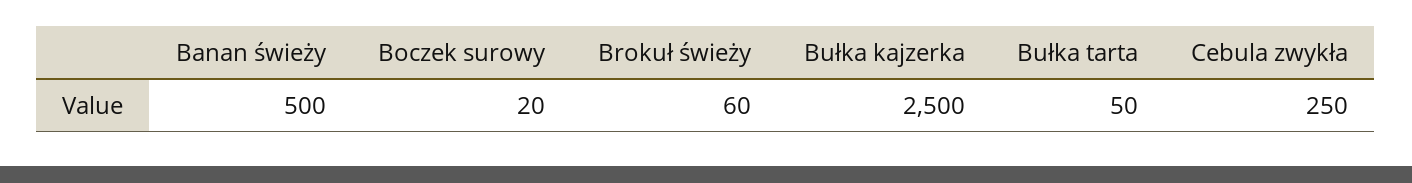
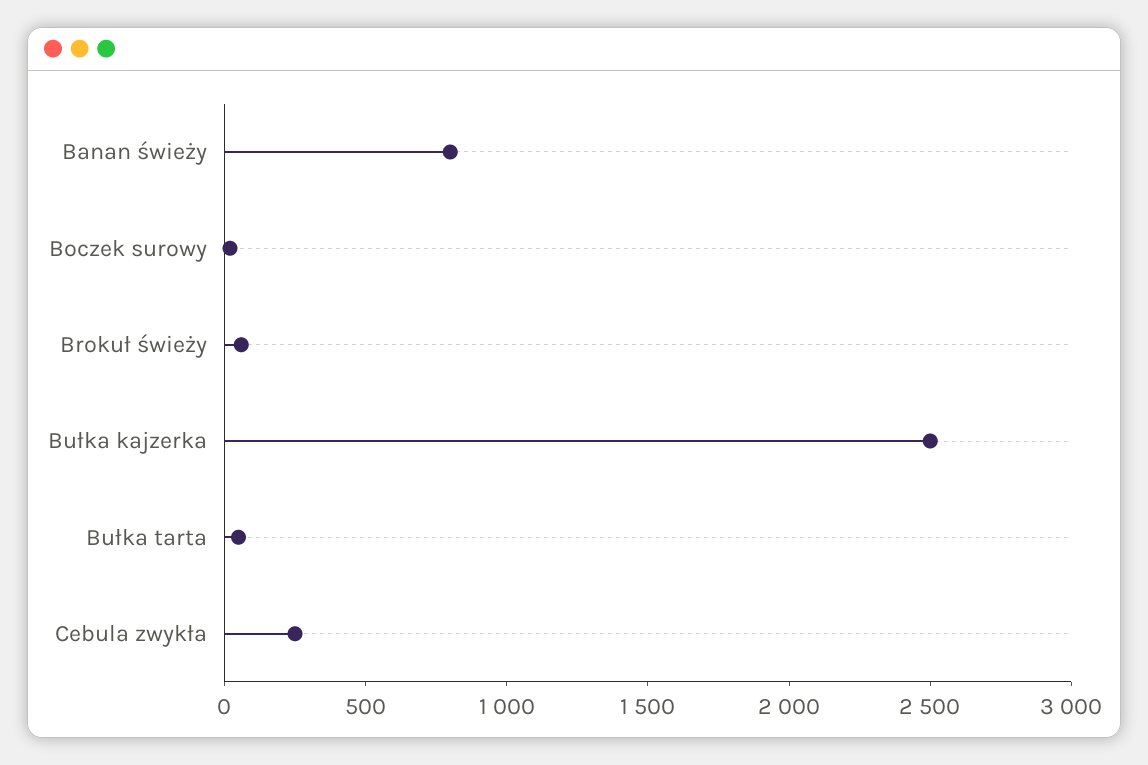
Banan świeży: 500 -> 800

